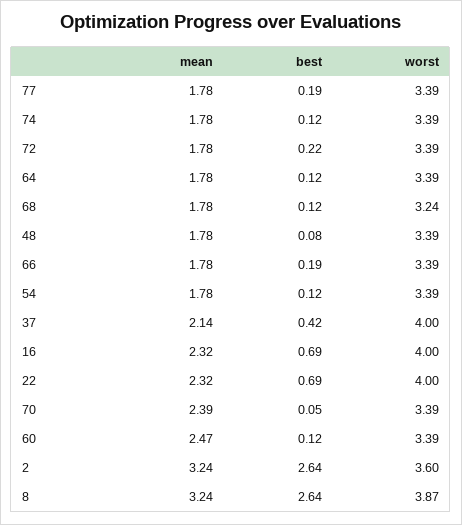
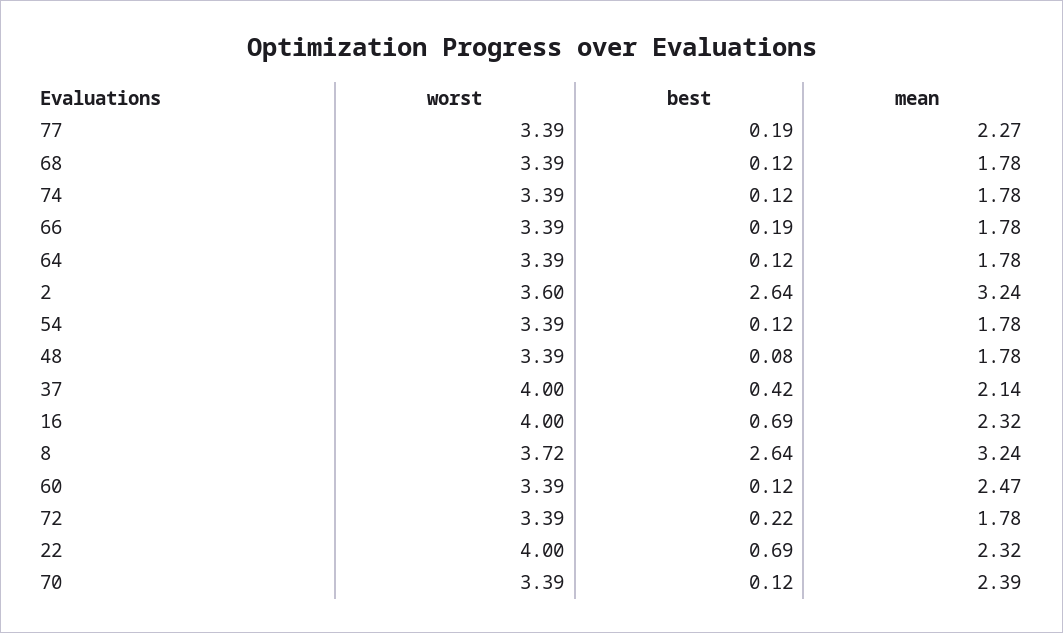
mean, 77: 1.78 -> 2.27
worst, 68: 3.24 -> 3.39
best, 70: 0.05 -> 0.12
worst, 8: 3.87 -> 3.72

